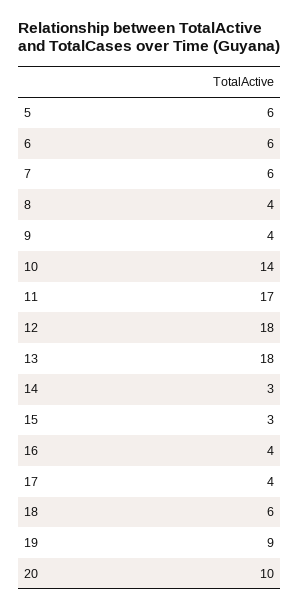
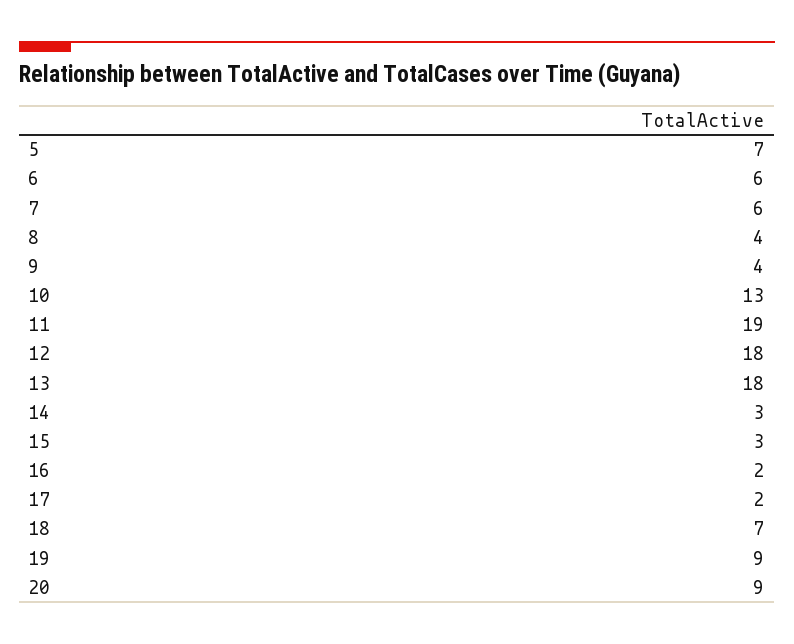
5: 6 -> 7
10: 14 -> 13
11: 17 -> 19
16: 4 -> 2
17: 4 -> 2
18: 6 -> 7
20: 10 -> 9

